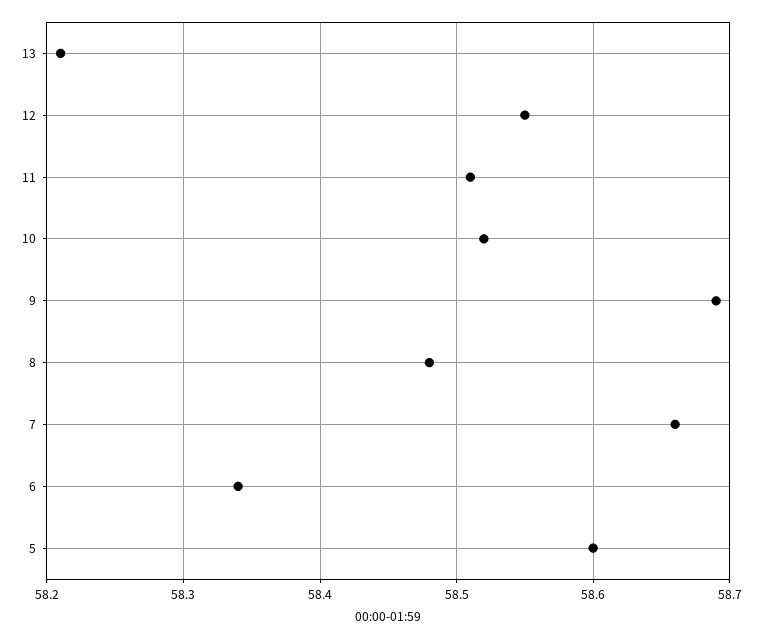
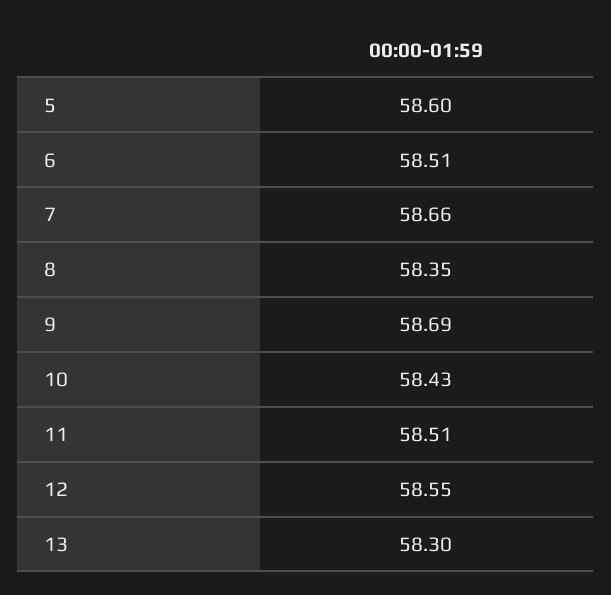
13: 58.21 -> 58.3
10: 58.52 -> 58.43
8: 58.48 -> 58.35
6: 58.34 -> 58.51

